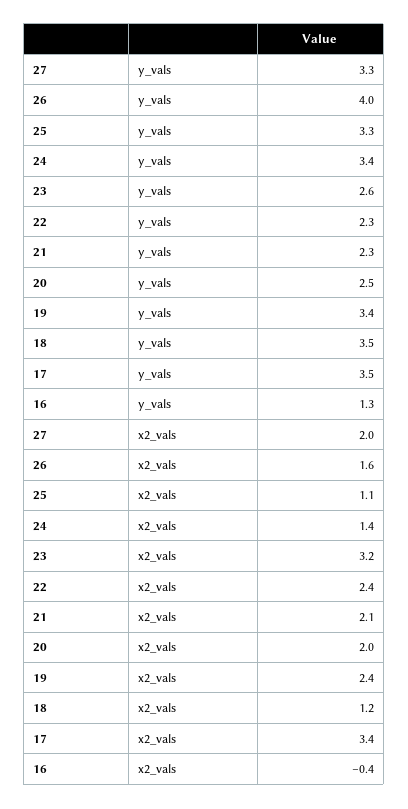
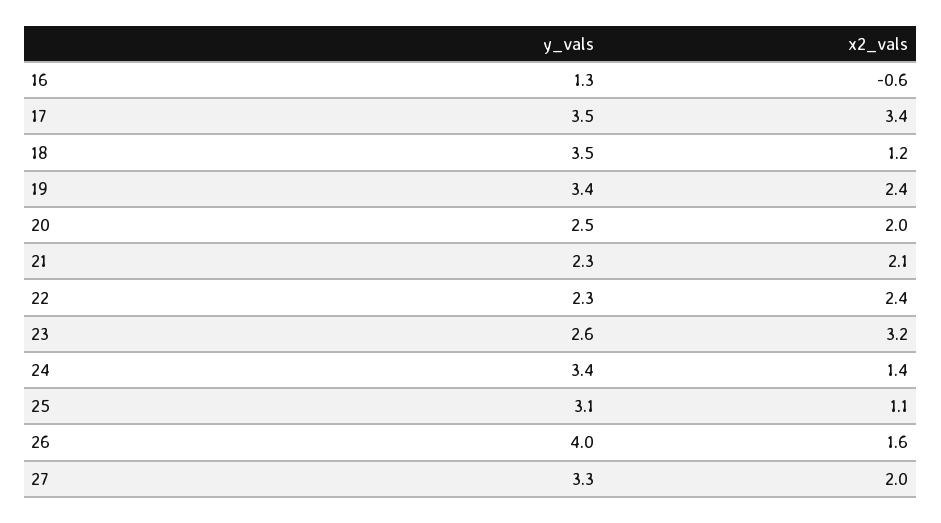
25, y_vals: 3.3 -> 3.1
16, x2_vals: -0.4 -> -0.6

